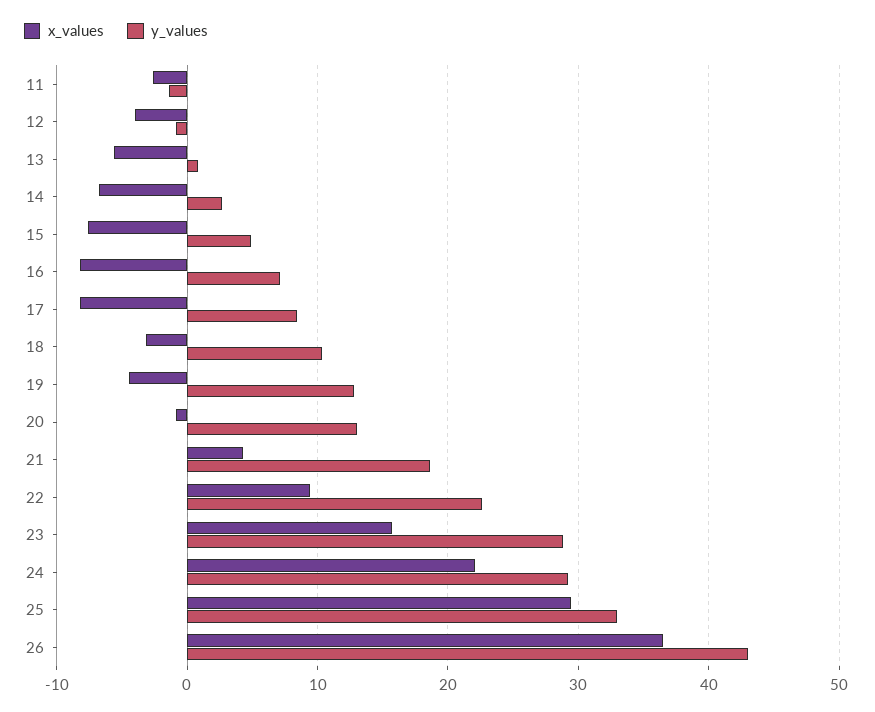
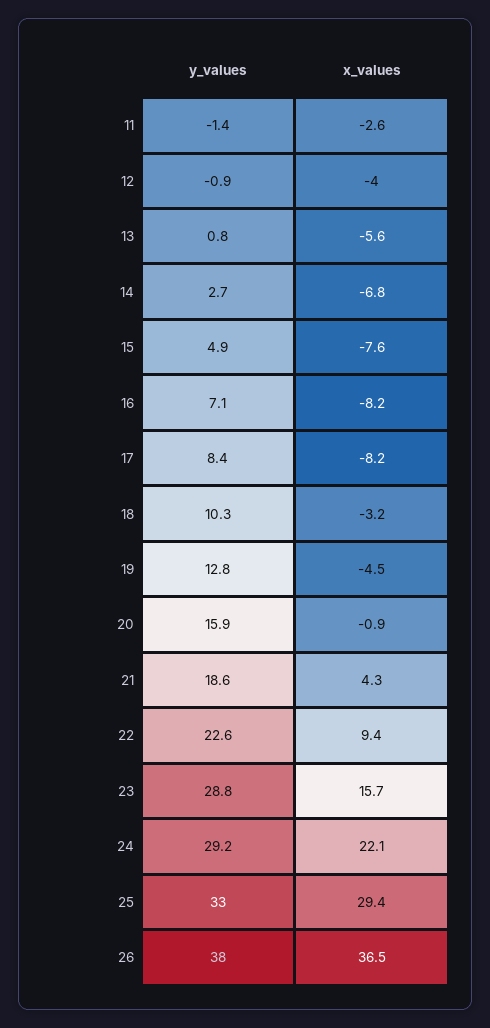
y_values, 20: 13 -> 15.9
y_values, 26: 43 -> 38

